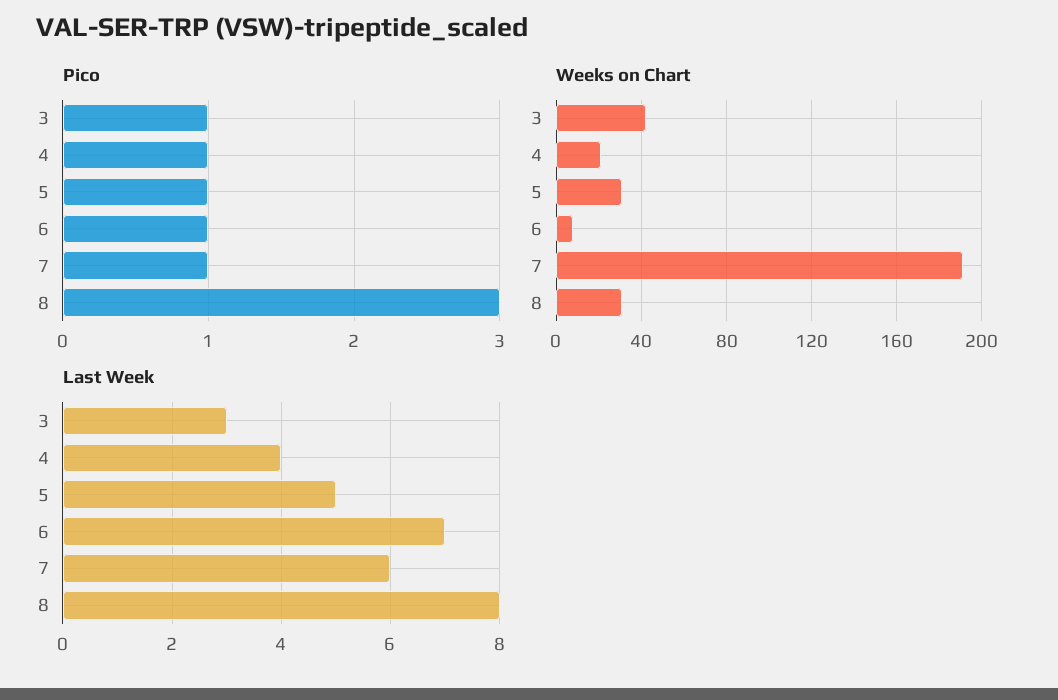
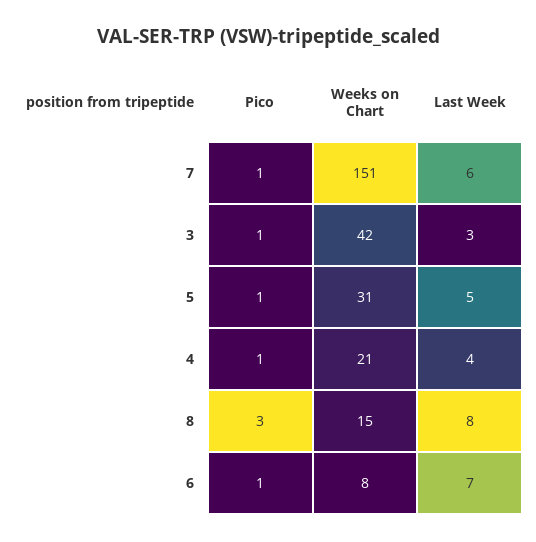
Weeks on Chart, 7: 190 -> 151
Weeks on Chart, 8: 30 -> 15

